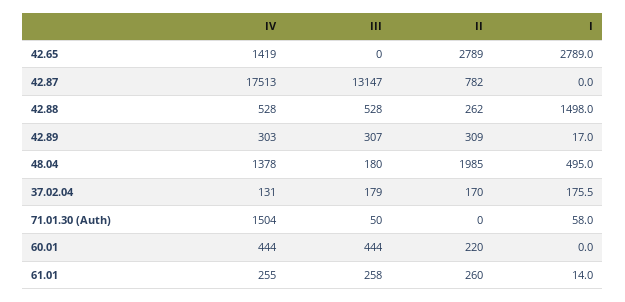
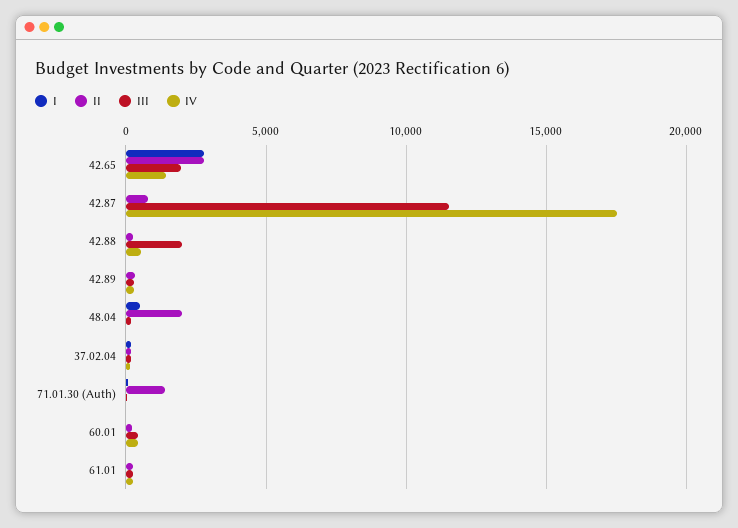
III, 42.65: 0 -> 2000
III, 42.87: 13147 -> 11500
III, 42.88: 528 -> 2000
I, 42.88: 1498 -> 0
IV, 48.04: 1378 -> 0
IV, 71.01.30 (Auth): 1504 -> 0
II, 71.01.30 (Auth): 0 -> 1500

